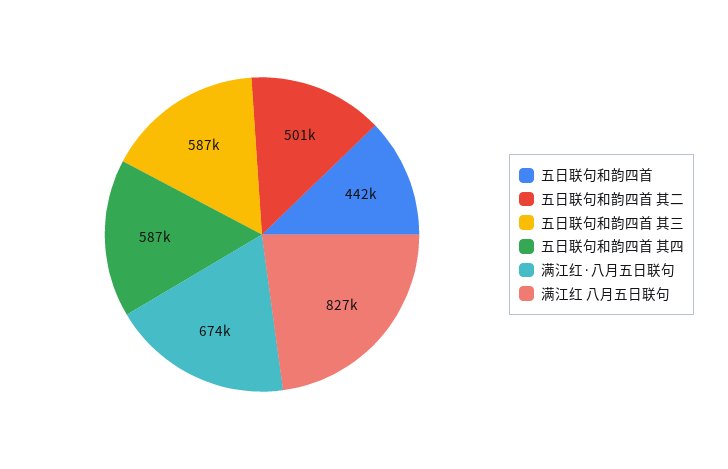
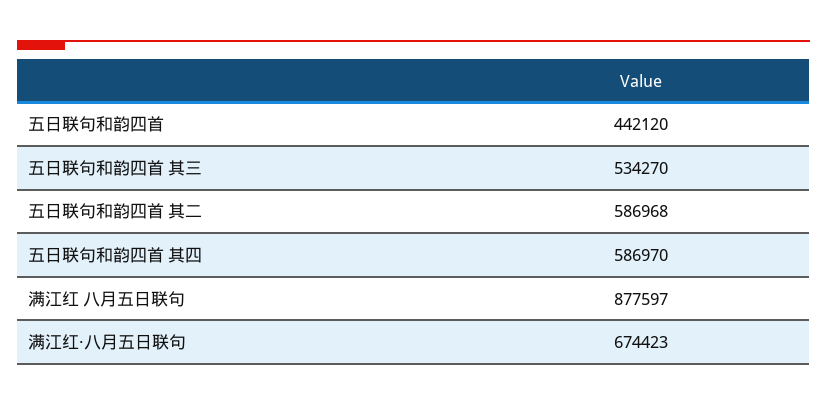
五日联句和韵四首 其二: 501000 -> 586968
五日联句和韵四首 其三: 587000 -> 534270
满江红 八月五日联句: 827000 -> 877597

